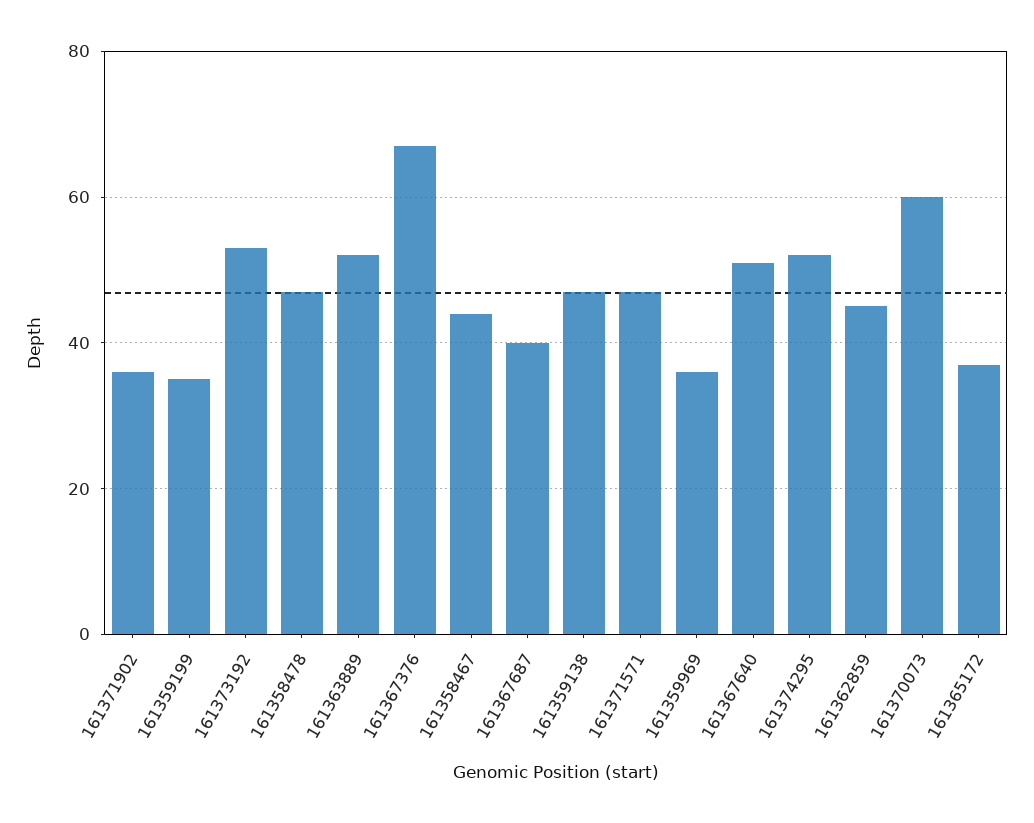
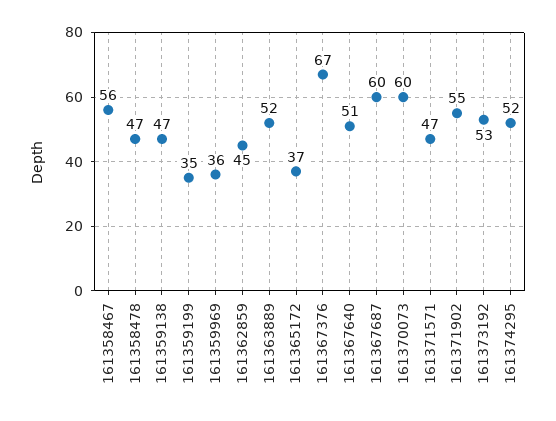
161371902: 35 -> 55
161358467: 45 -> 56
161367687: 40 -> 60

